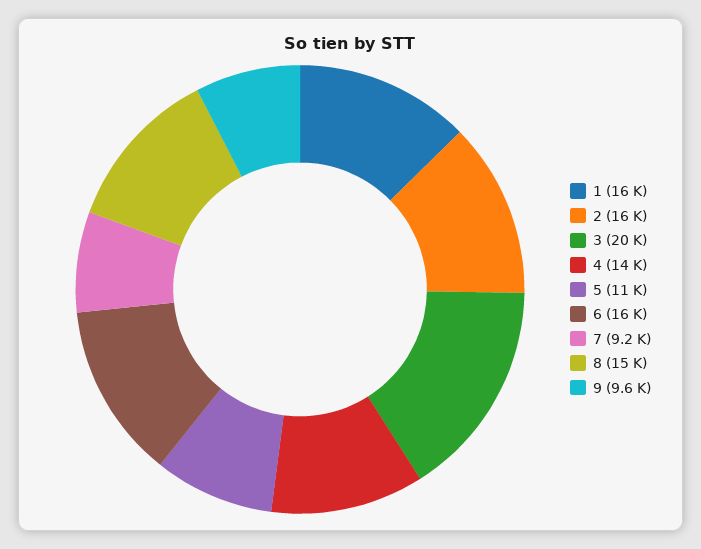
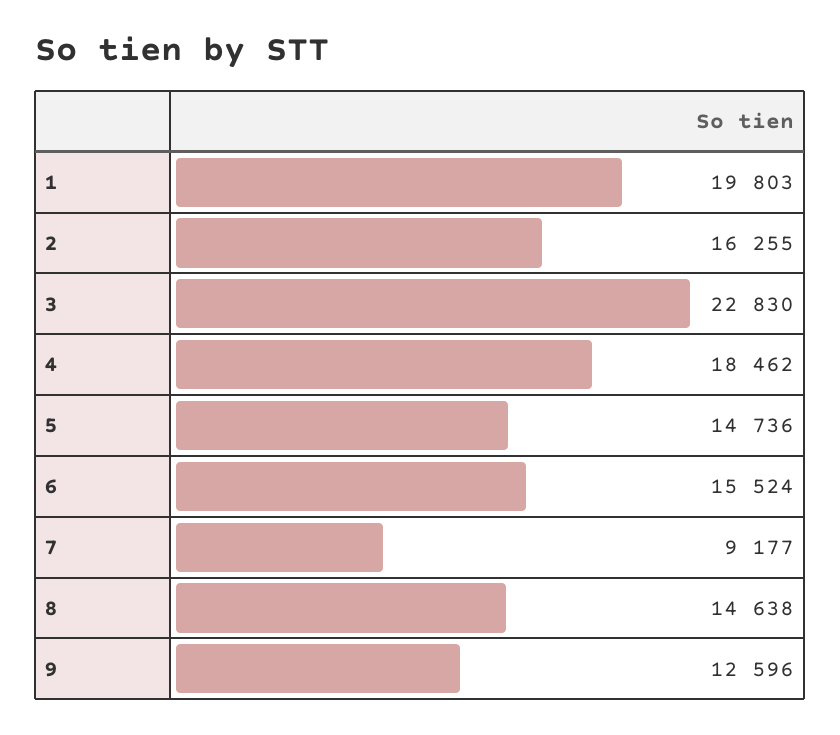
1: 16000 -> 19803
3: 20000 -> 22830
4: 14000 -> 18462
5: 11000 -> 14736
9: 9600 -> 12596

